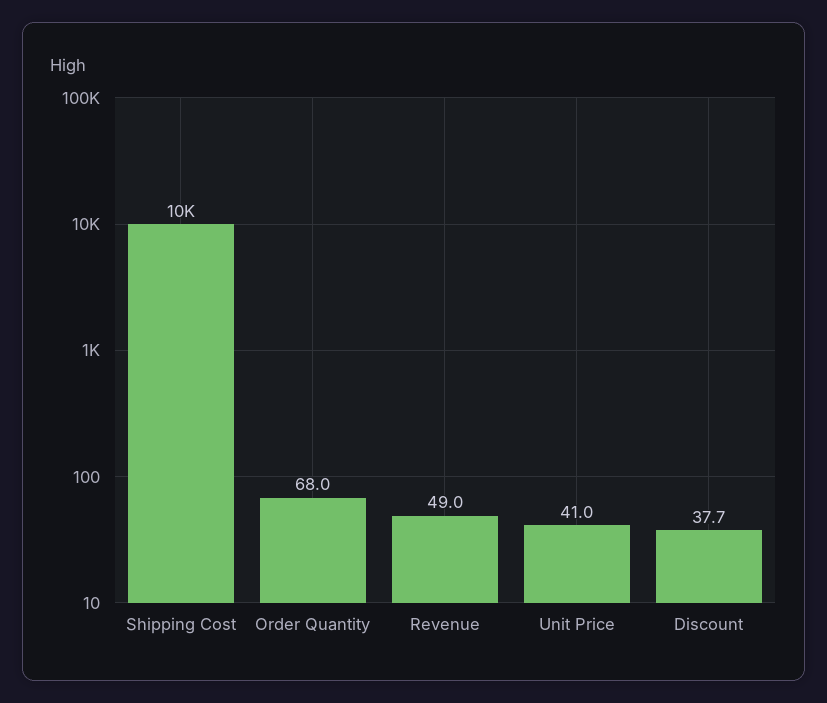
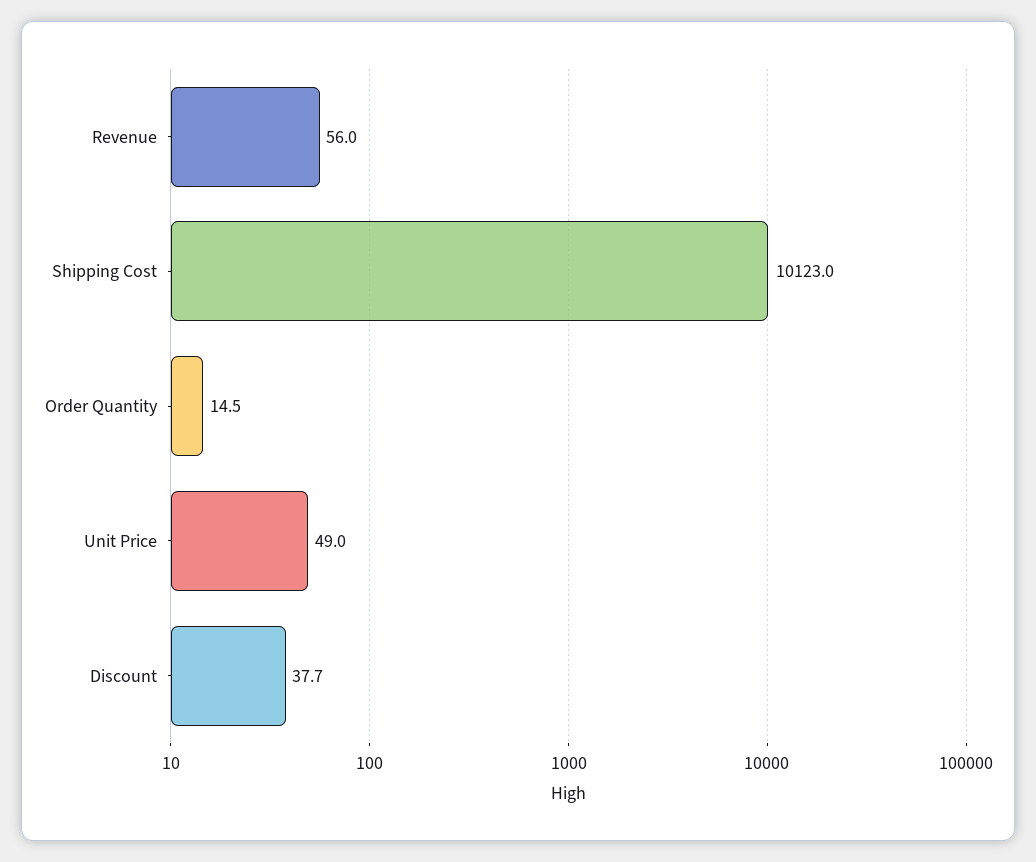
Order Quantity: 68 -> 14.5
Revenue: 49 -> 56
Unit Price: 41 -> 49

